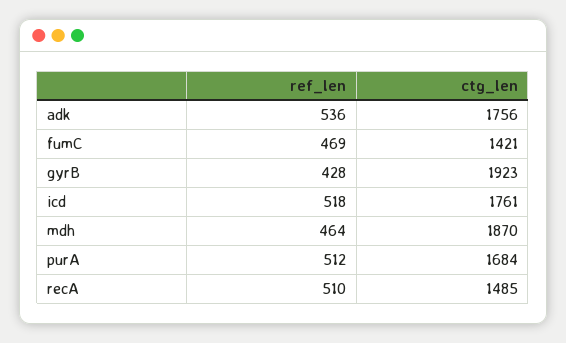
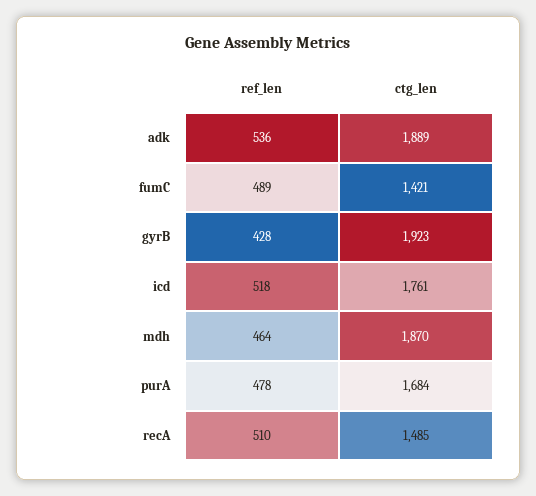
ctg_len, adk: 1756 -> 1889
ref_len, fumC: 469 -> 489
ref_len, purA: 512 -> 478

